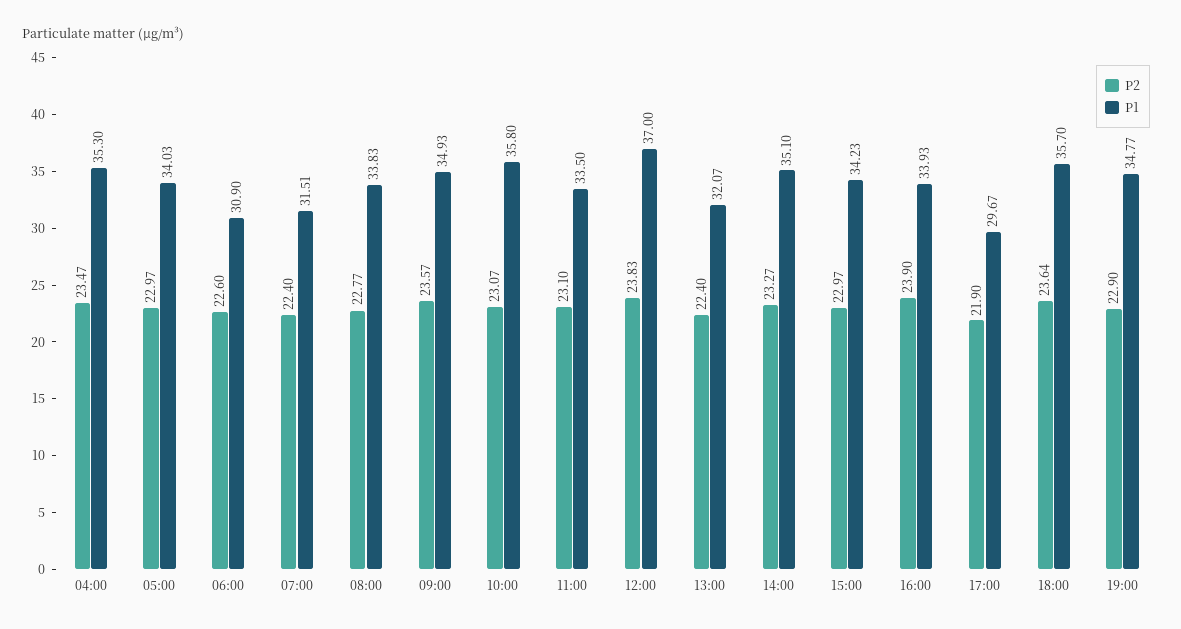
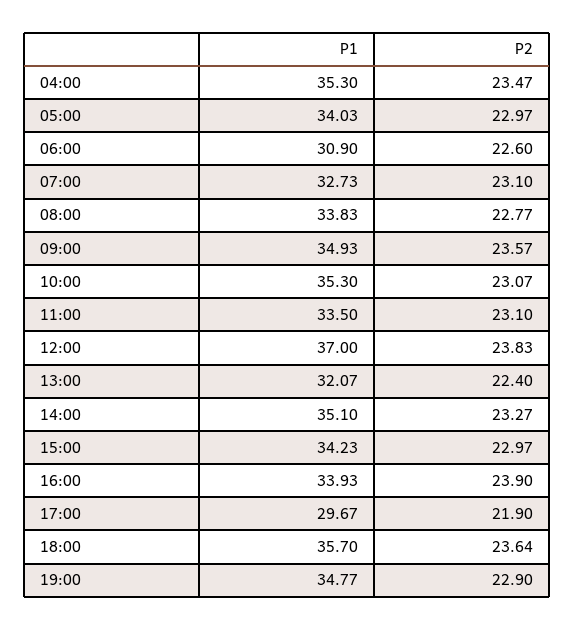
P2, 07:00: 22.4 -> 23.1
P1, 07:00: 31.51 -> 32.73
P1, 10:00: 35.8 -> 35.3

